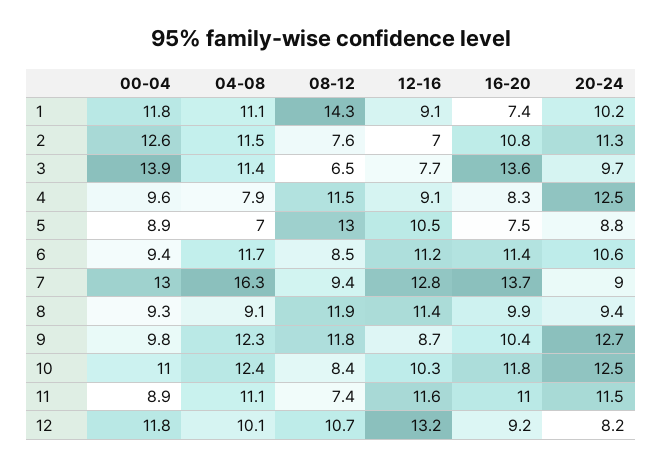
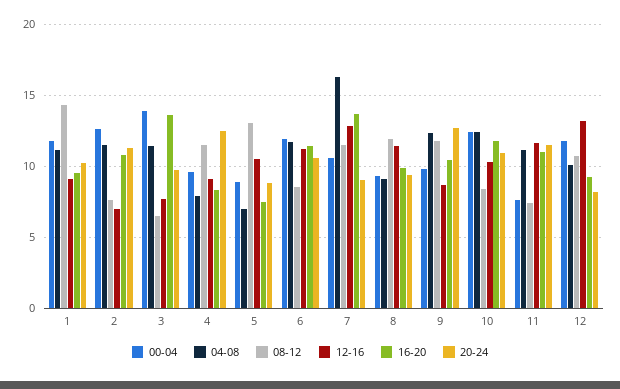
16-20, 1: 7.4 -> 9.5
00-04, 6: 9.4 -> 12
00-04, 7: 13 -> 10.5
08-12, 7: 9.4 -> 11.5
00-04, 10: 11 -> 12.5
20-24, 10: 12.5 -> 11
00-04, 11: 8.9 -> 7.5

